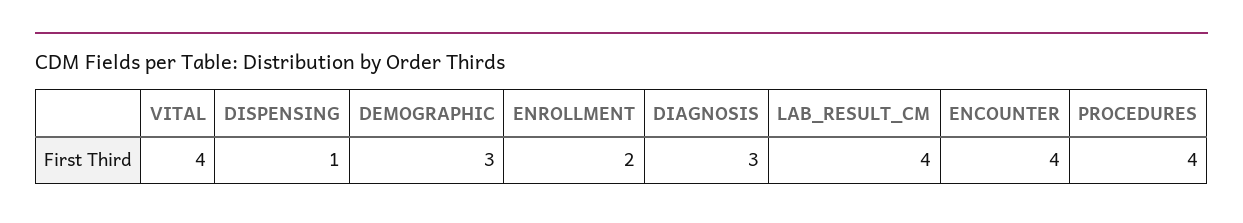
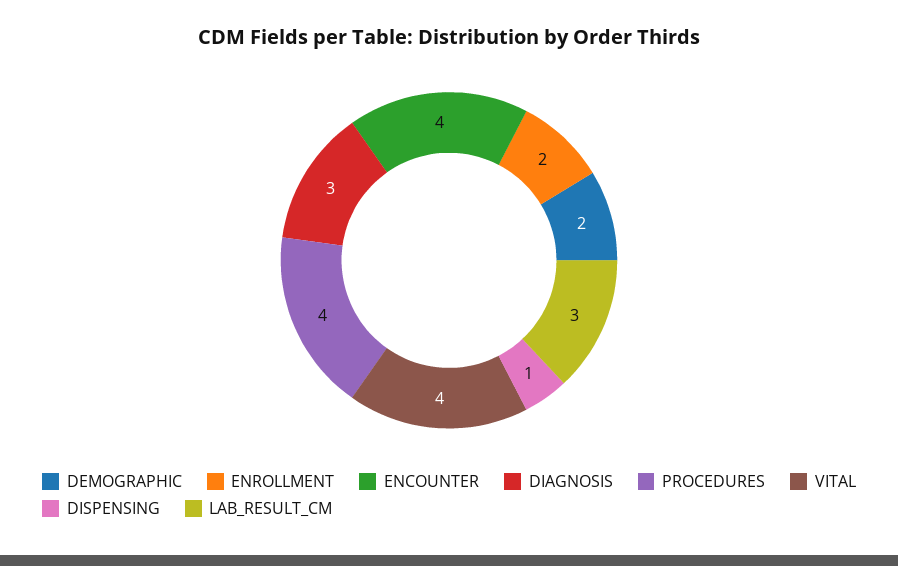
DEMOGRAPHIC: 3 -> 2
LAB_RESULT_CM: 4 -> 3

